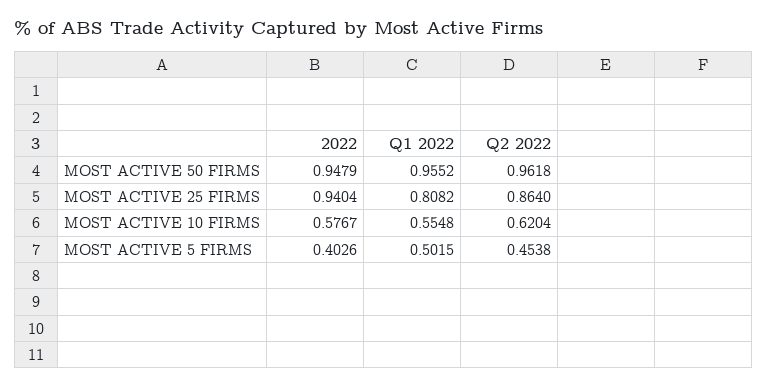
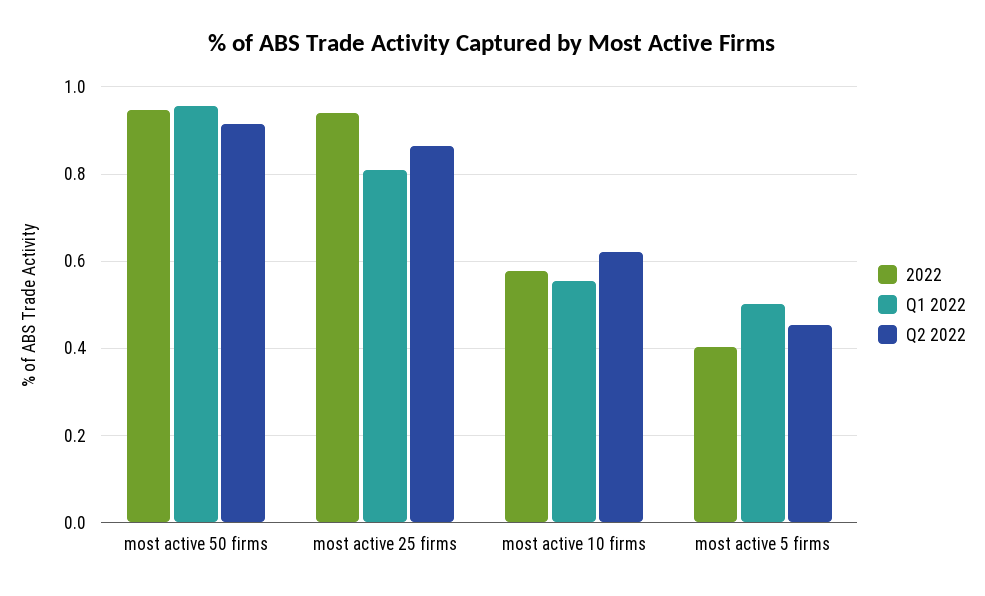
Q2 2022, MOST ACTIVE 50 FIRMS: 0.9618 -> 0.92

